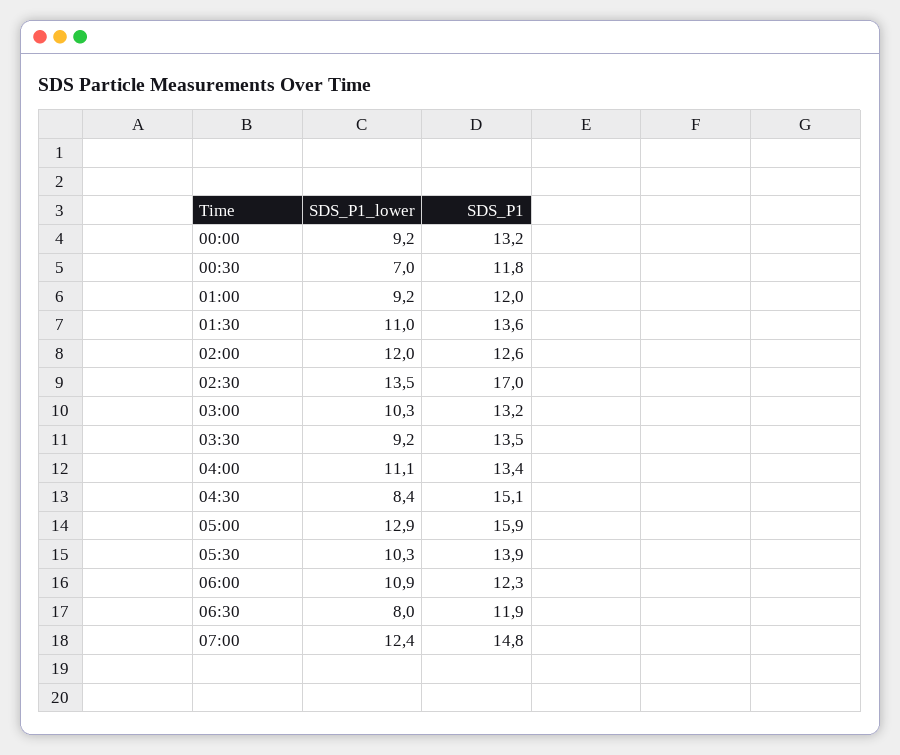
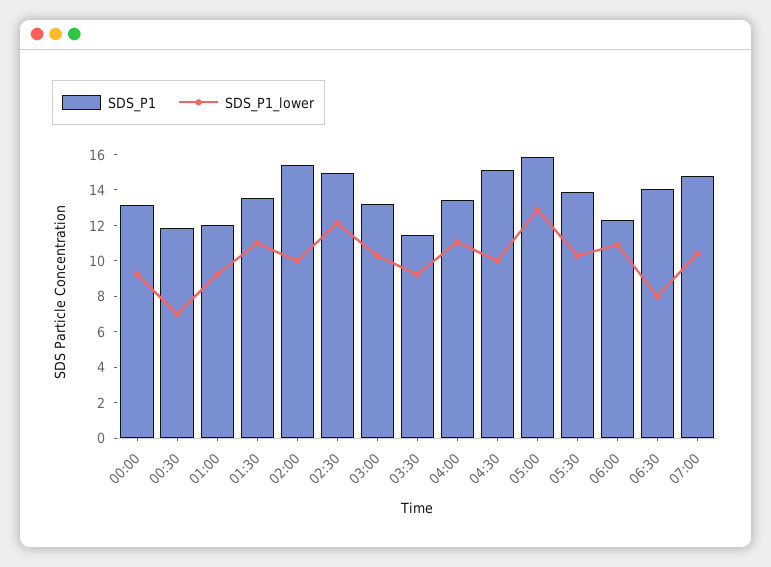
SDS_P1_lower, 02:00: 12 -> 10
SDS_P1, 02:00: 12.6 -> 15.5
SDS_P1_lower, 02:30: 13.5 -> 12
SDS_P1, 02:30: 17 -> 15
SDS_P1, 03:30: 13.5 -> 11.5
SDS_P1_lower, 04:30: 8.4 -> 10
SDS_P1, 06:30: 11.9 -> 14
SDS_P1_lower, 07:00: 12.4 -> 10.5

